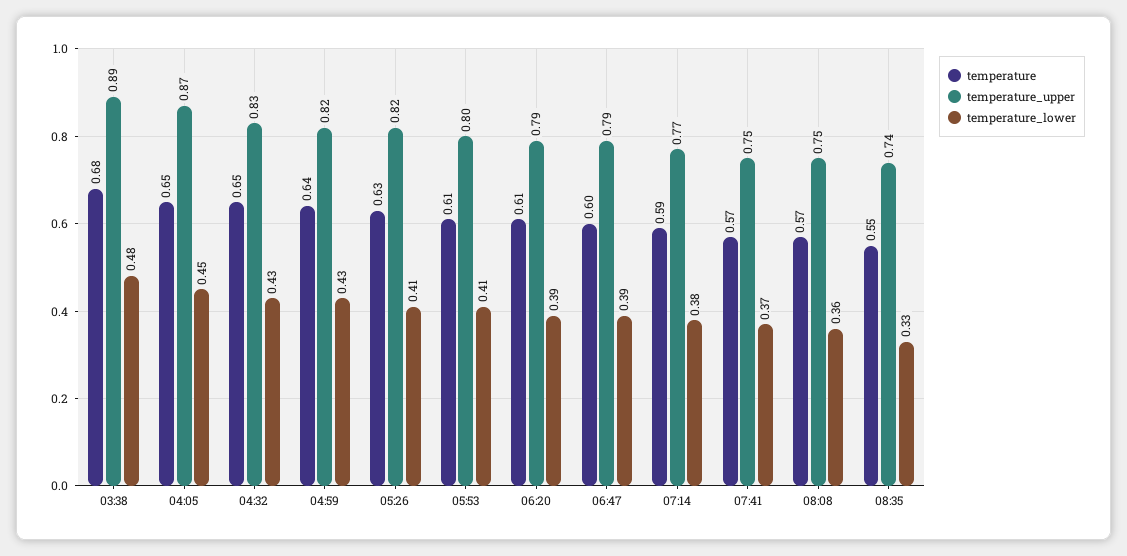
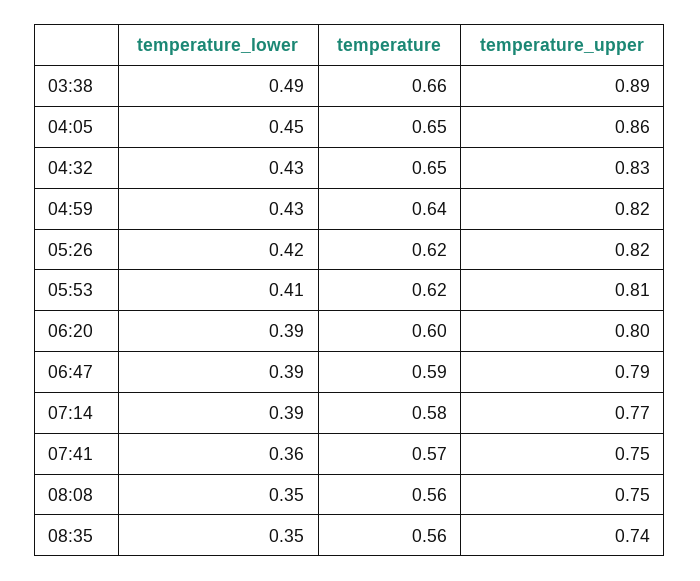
temperature, 03:38: 0.68 -> 0.66
temperature_lower, 03:38: 0.48 -> 0.49
temperature_upper, 04:05: 0.87 -> 0.86
temperature, 05:26: 0.63 -> 0.62
temperature_lower, 05:26: 0.41 -> 0.42
temperature, 05:53: 0.61 -> 0.62
temperature_upper, 05:53: 0.8 -> 0.81
temperature, 06:20: 0.61 -> 0.6
temperature_upper, 06:20: 0.79 -> 0.8
temperature, 06:47: 0.6 -> 0.59
temperature, 07:14: 0.59 -> 0.58
temperature_lower, 07:14: 0.38 -> 0.39
temperature_lower, 07:41: 0.37 -> 0.36
temperature, 08:08: 0.57 -> 0.56
temperature_lower, 08:08: 0.36 -> 0.35
temperature, 08:35: 0.55 -> 0.56
temperature_lower, 08:35: 0.33 -> 0.35

